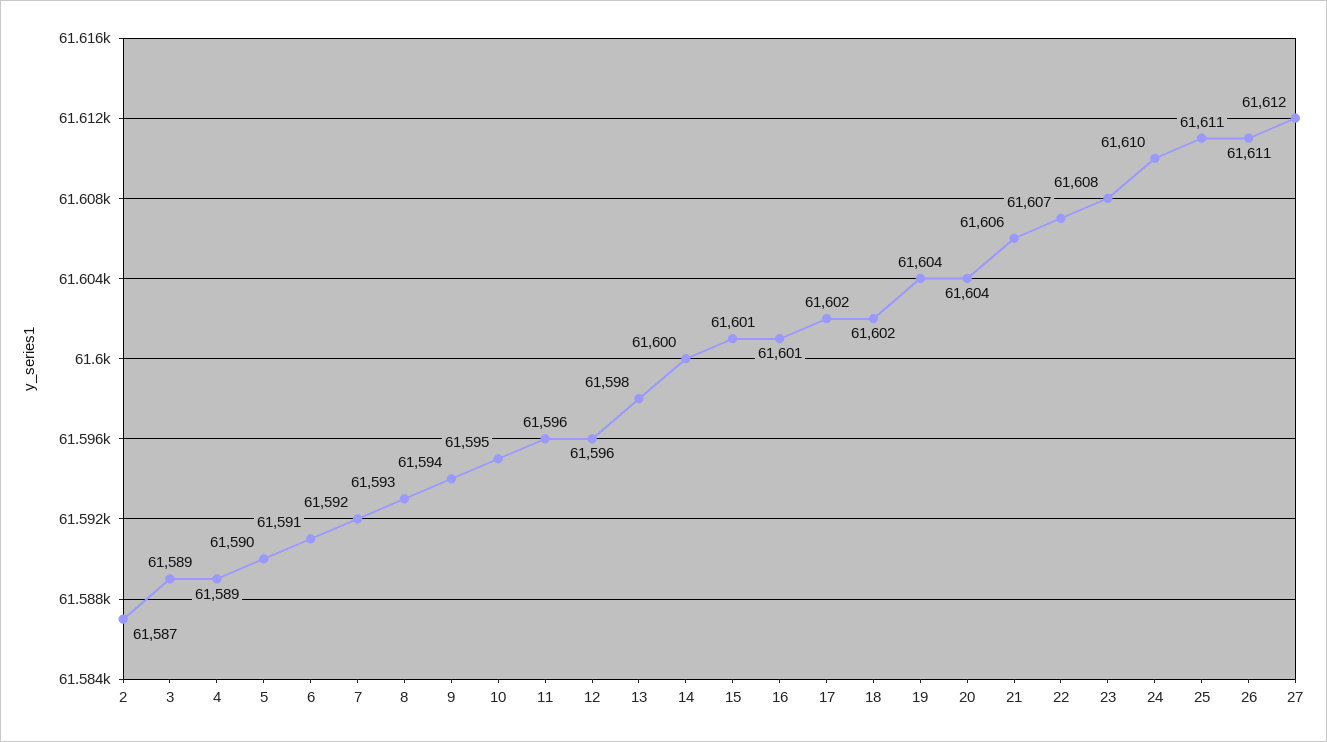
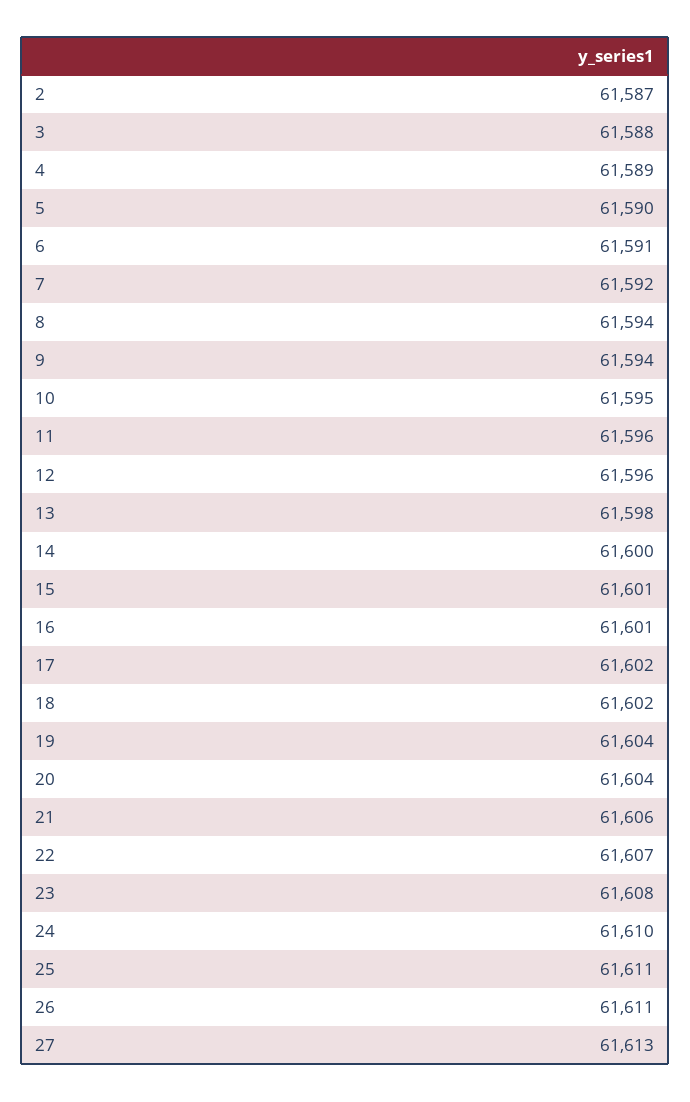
3: 61589 -> 61588
8: 61593 -> 61594
27: 61612 -> 61613

